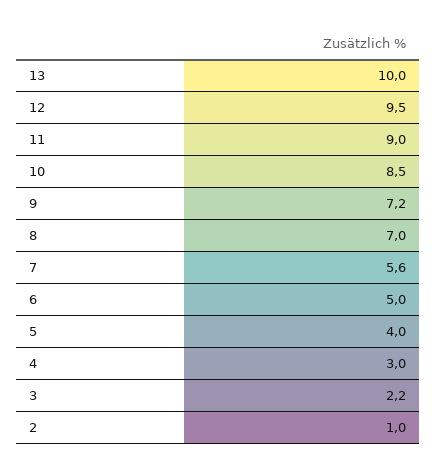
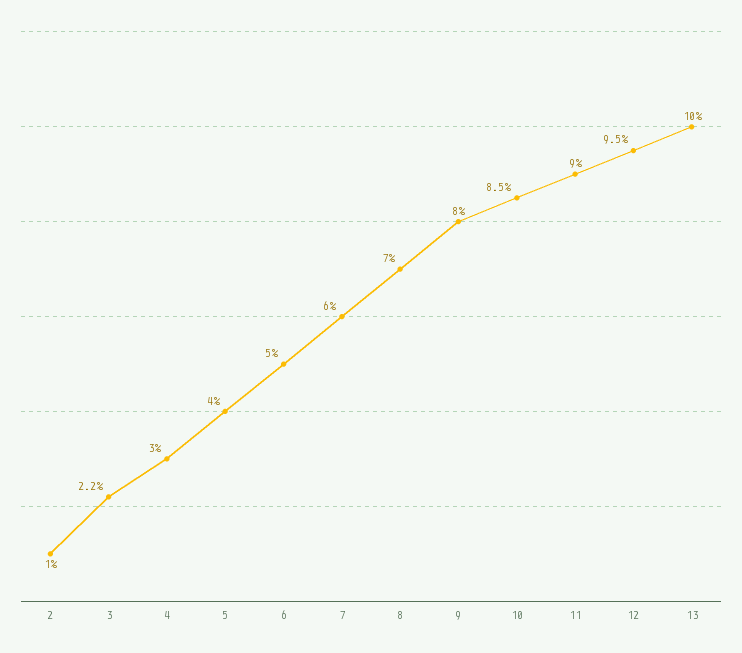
9: 7.2 -> 8
7: 5.6 -> 6

